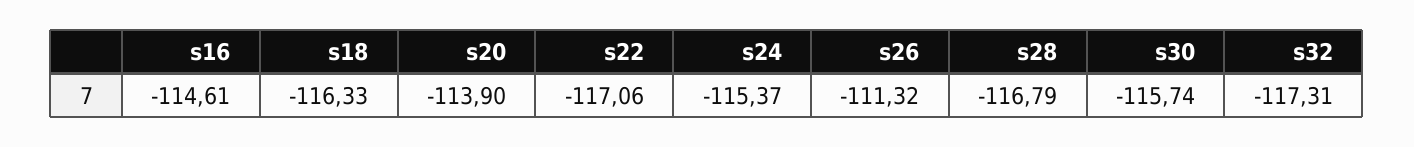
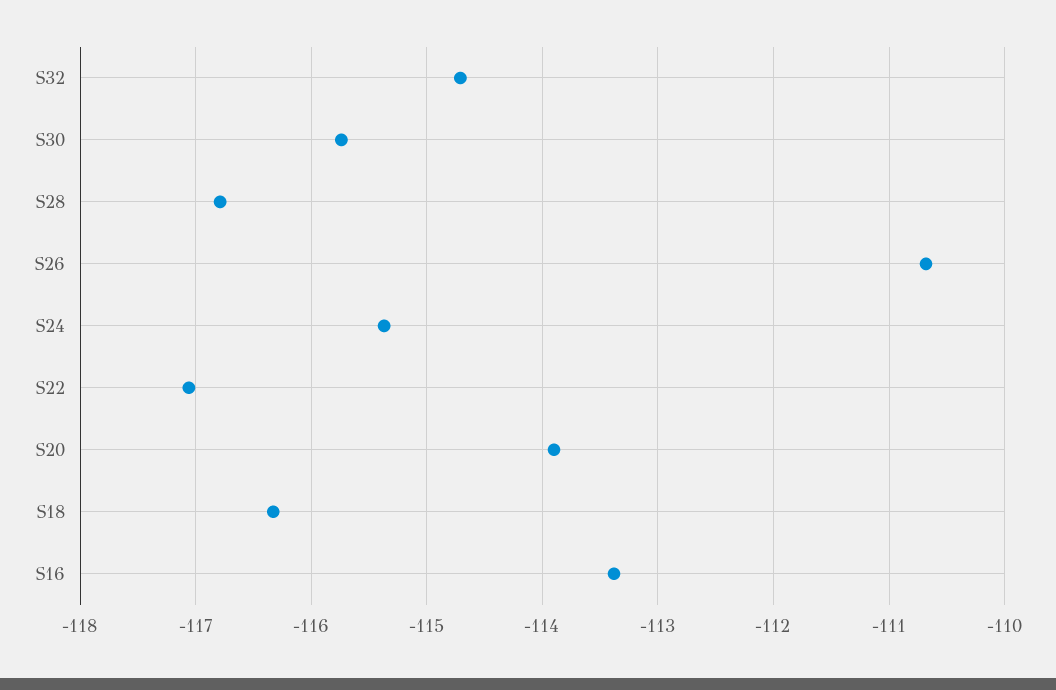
s16: -114.61 -> -113.4
s26: -111.32 -> -110.7
s32: -117.31 -> -114.7

